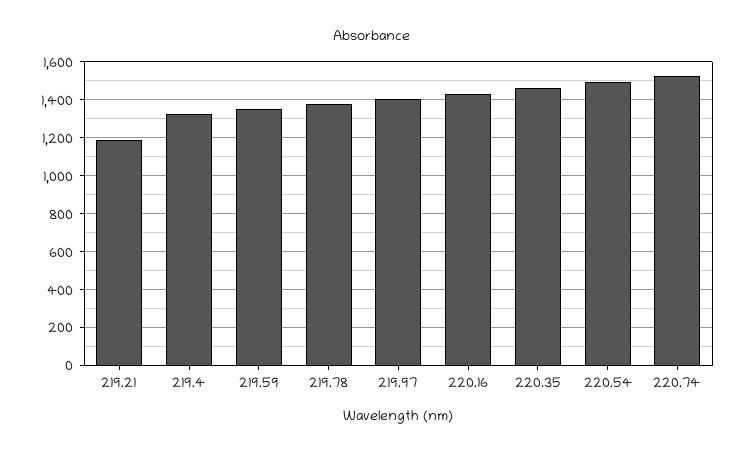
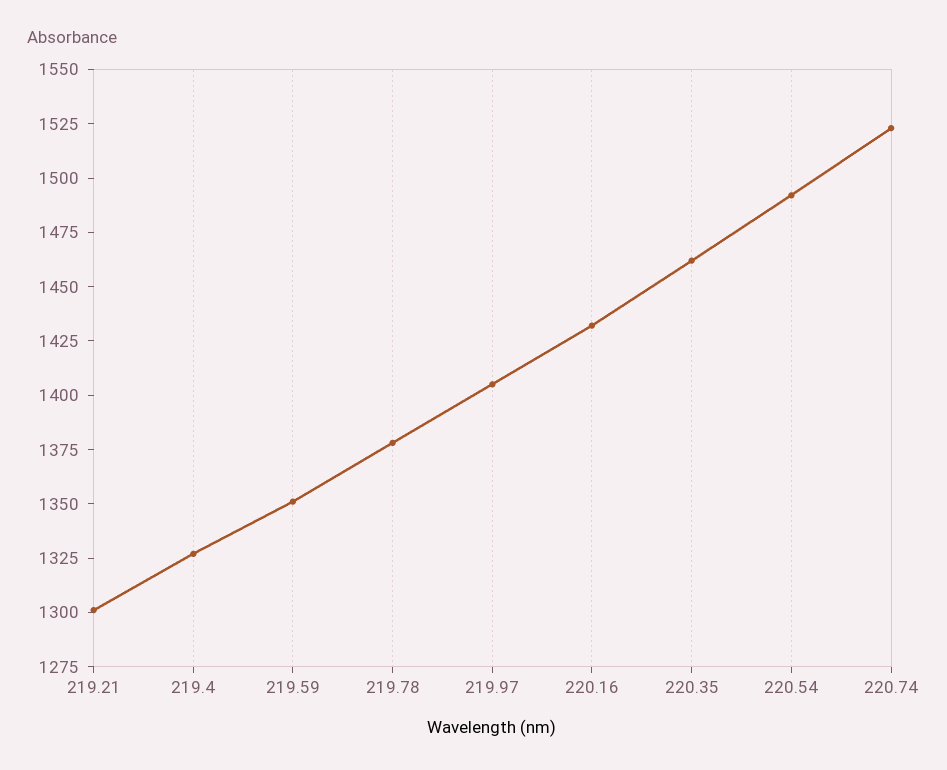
219.21: 1200 -> 1300

